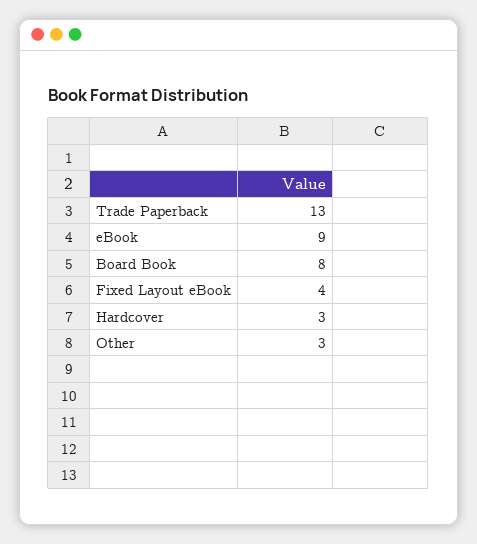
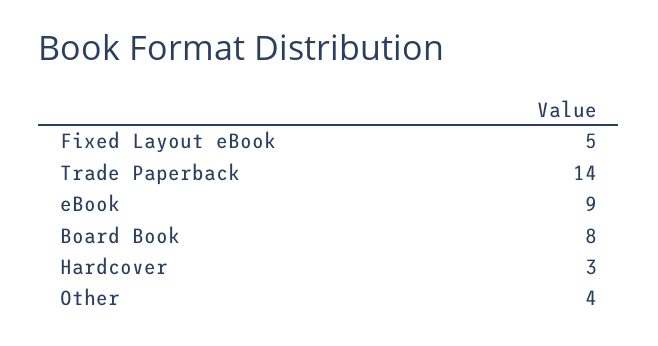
Trade Paperback: 13 -> 14
Fixed Layout eBook: 4 -> 5
Other: 3 -> 4

